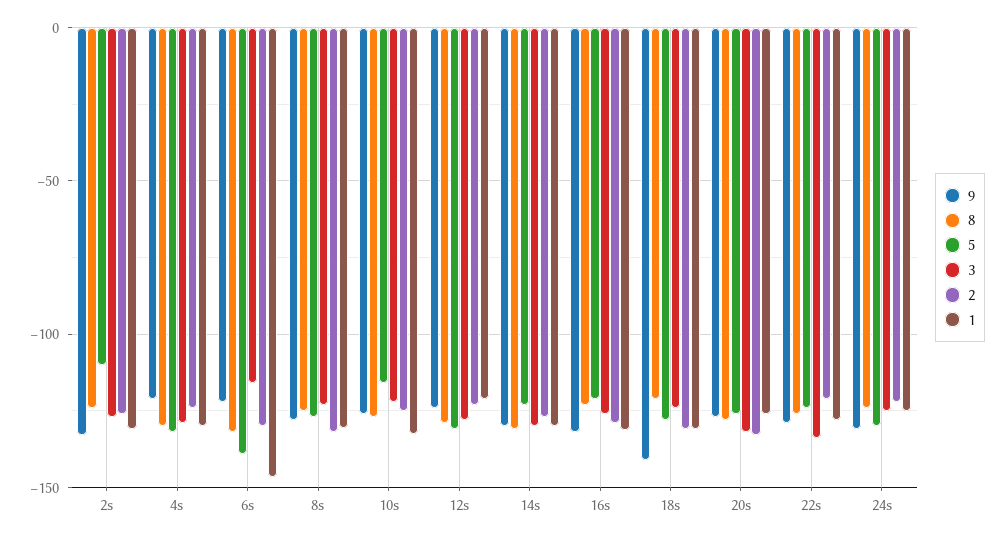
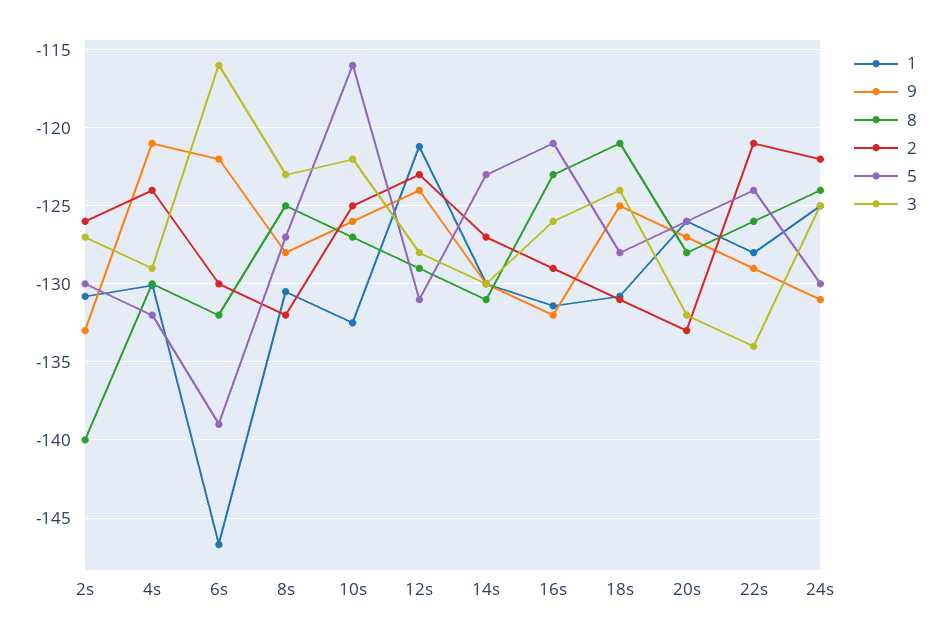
8, 2s: -125 -> -140
5, 2s: -110 -> -130
9, 18s: -140 -> -125

